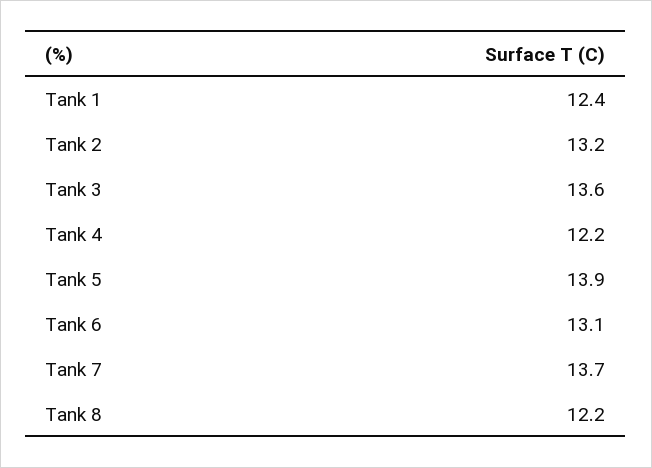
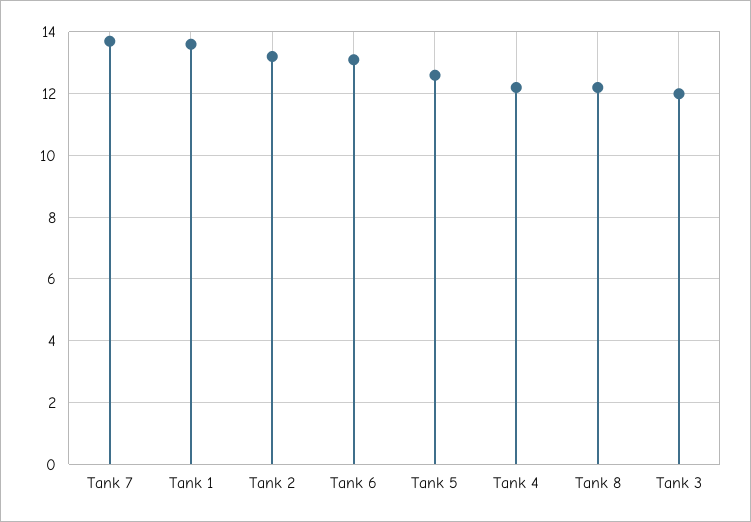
Tank 1: 12.4 -> 13.5
Tank 3: 13.6 -> 12
Tank 5: 13.9 -> 12.5

